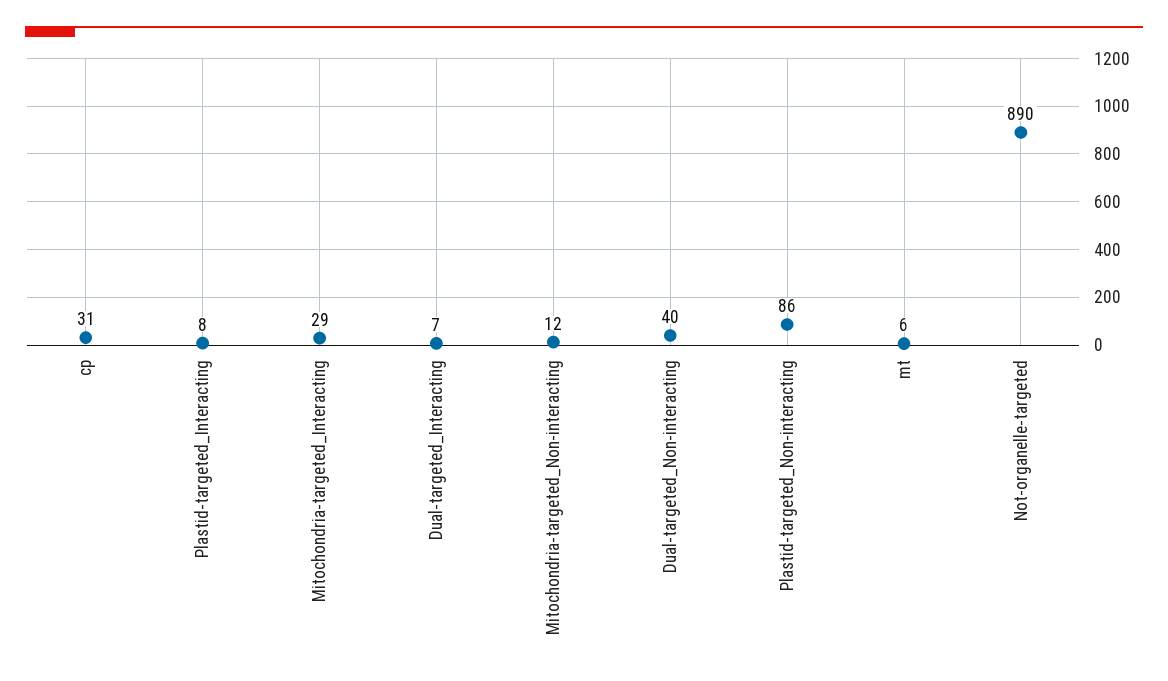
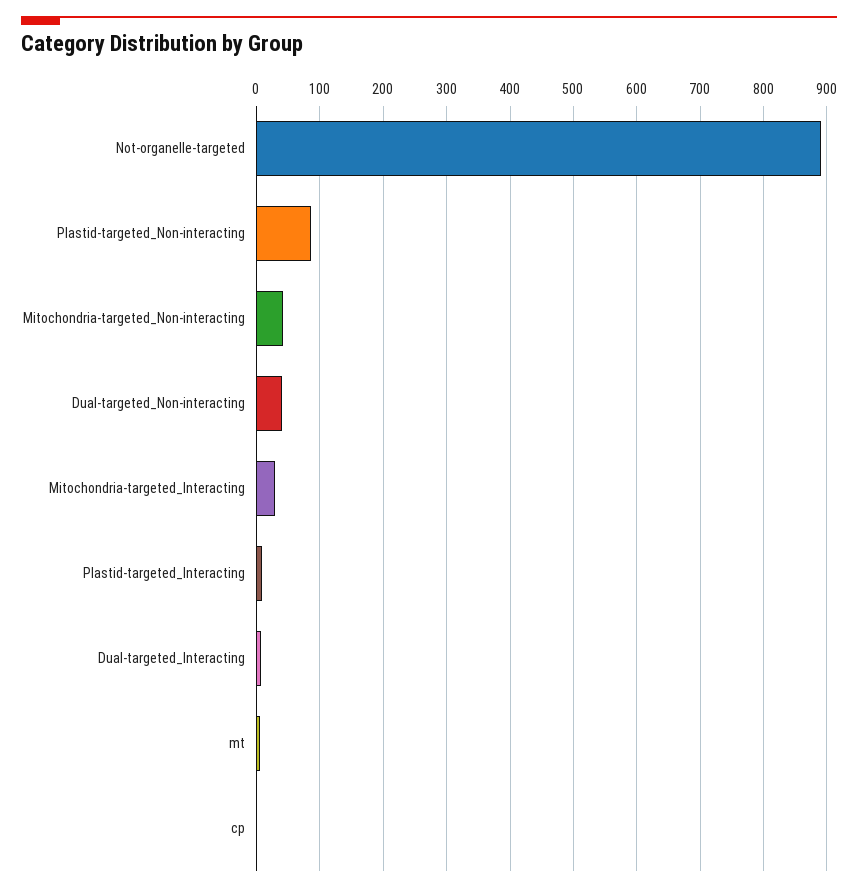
cp: 31 -> 0
Mitochondria-targeted_Non-interacting: 12 -> 40

